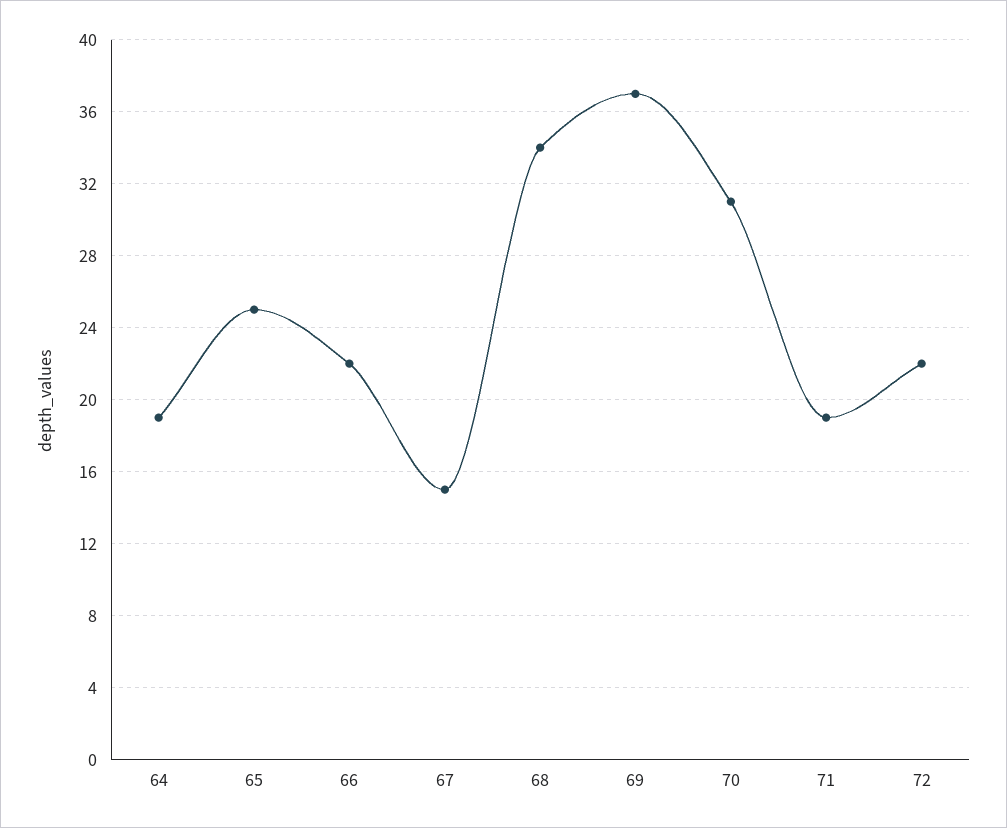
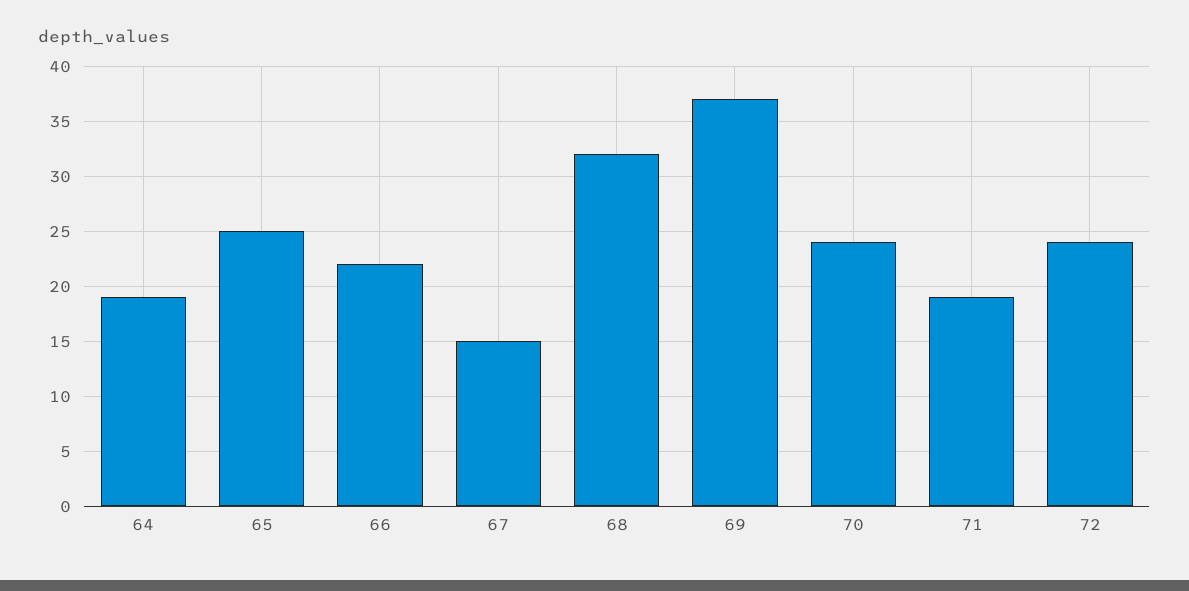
68: 34 -> 32
70: 31 -> 24
72: 22 -> 24

